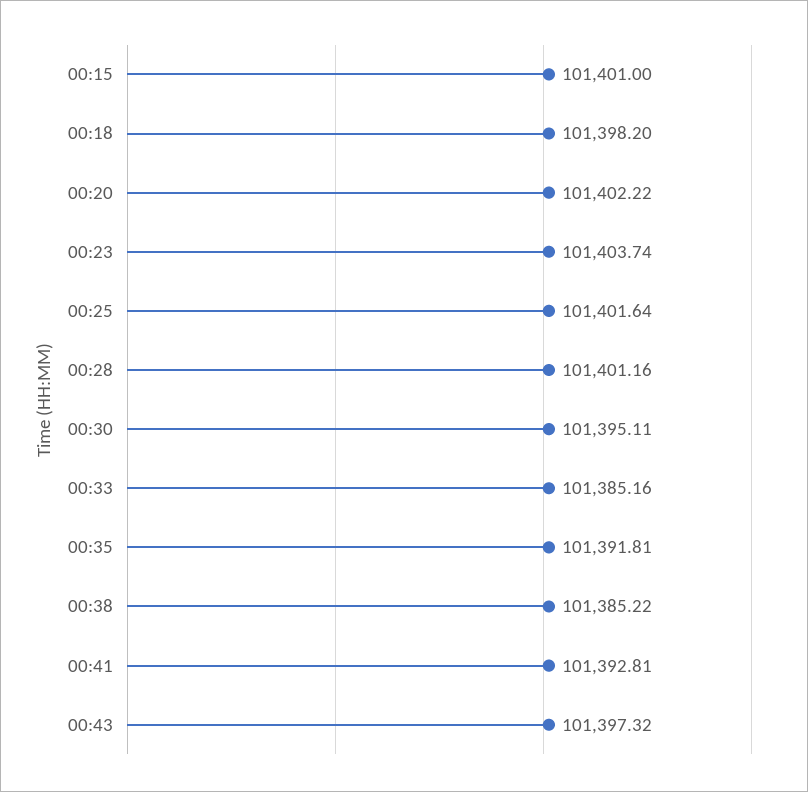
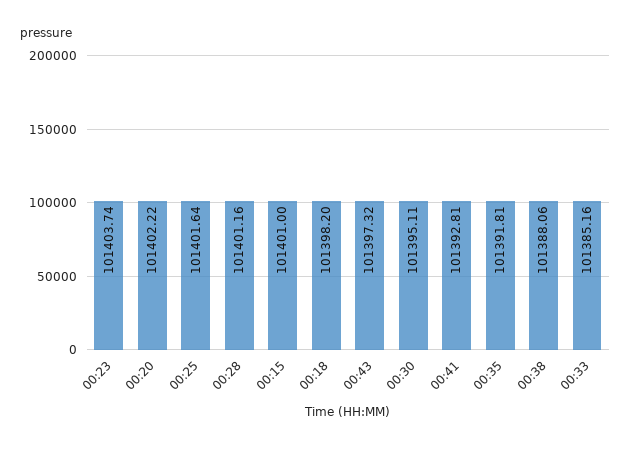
00:38: 101385.22 -> 101388.06

